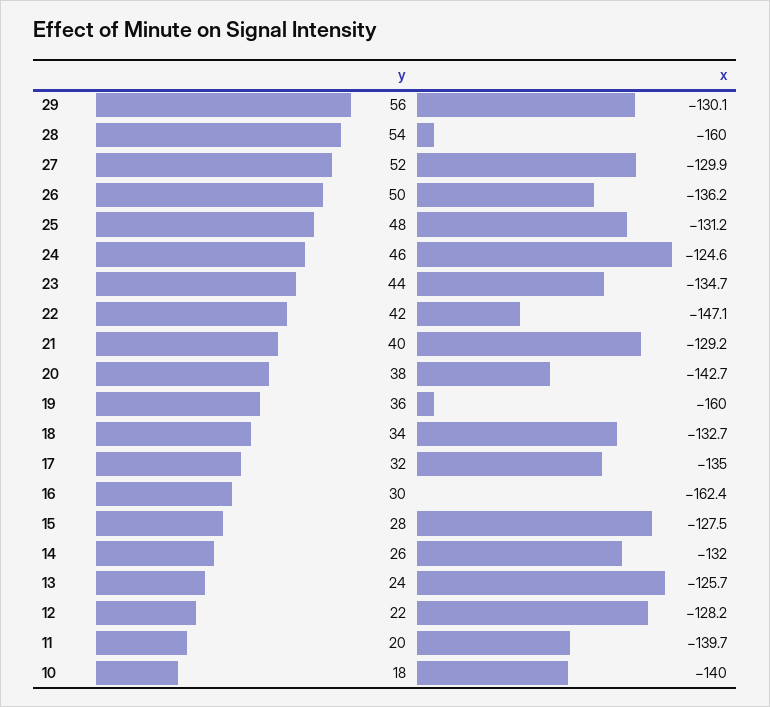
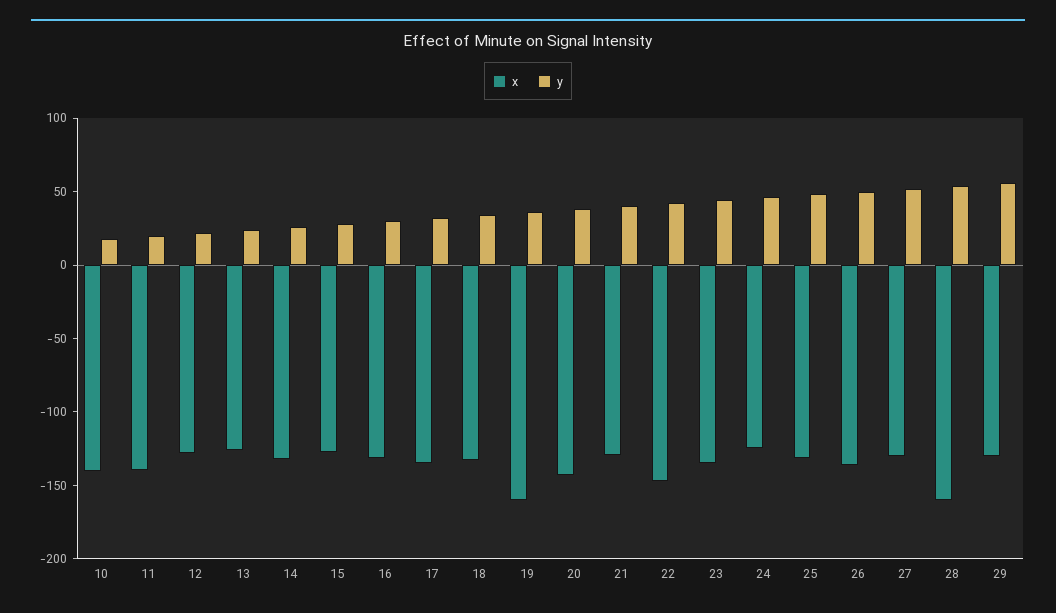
x, 16: -162.4 -> -130

